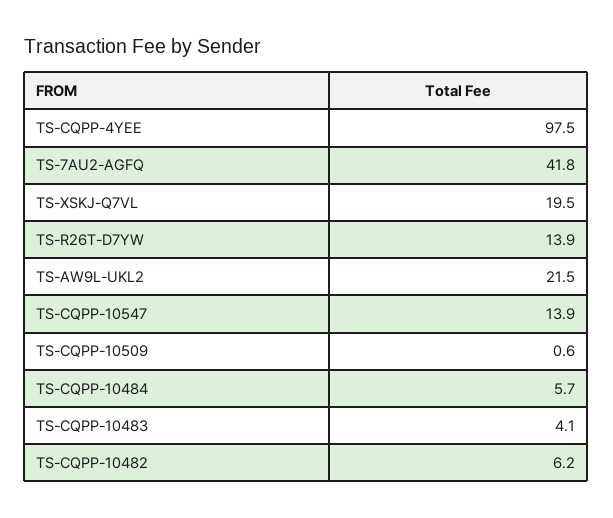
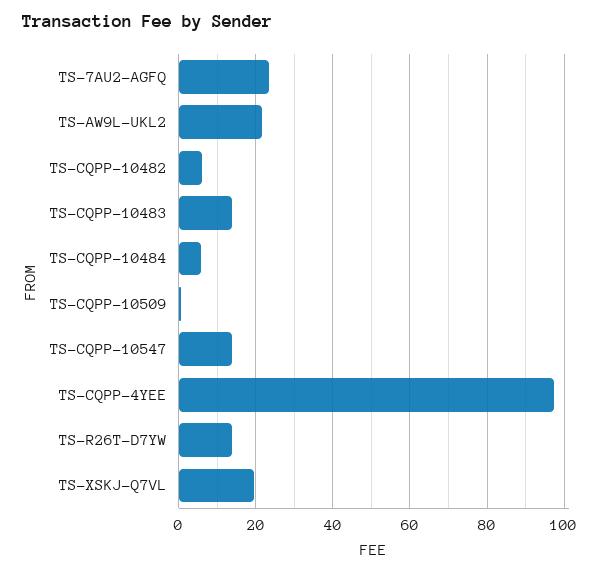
TS-7AU2-AGFQ: 41.8 -> 24
TS-CQPP-10483: 4.1 -> 14

